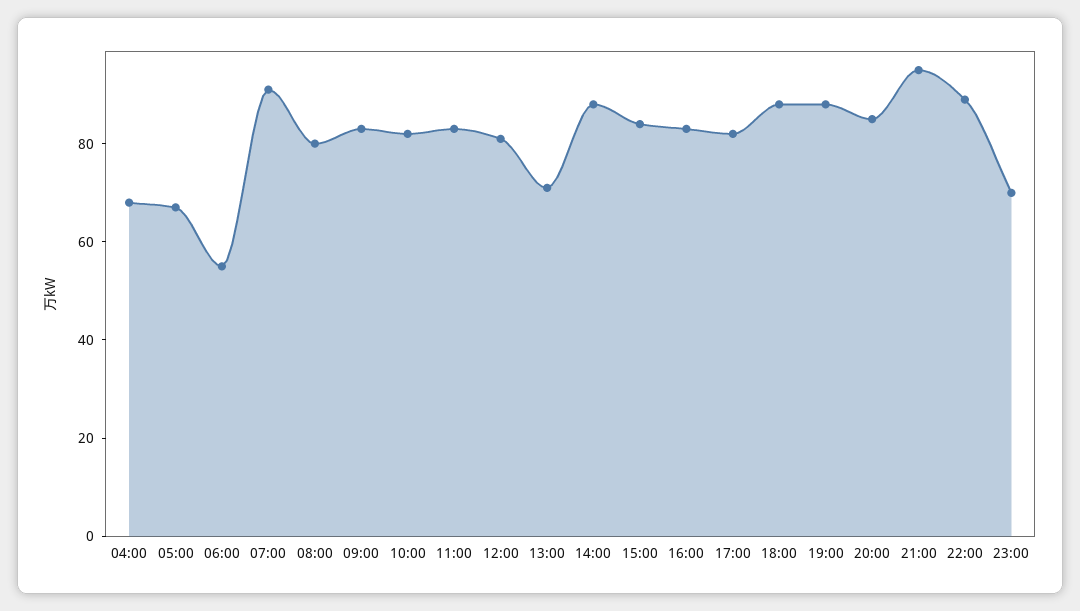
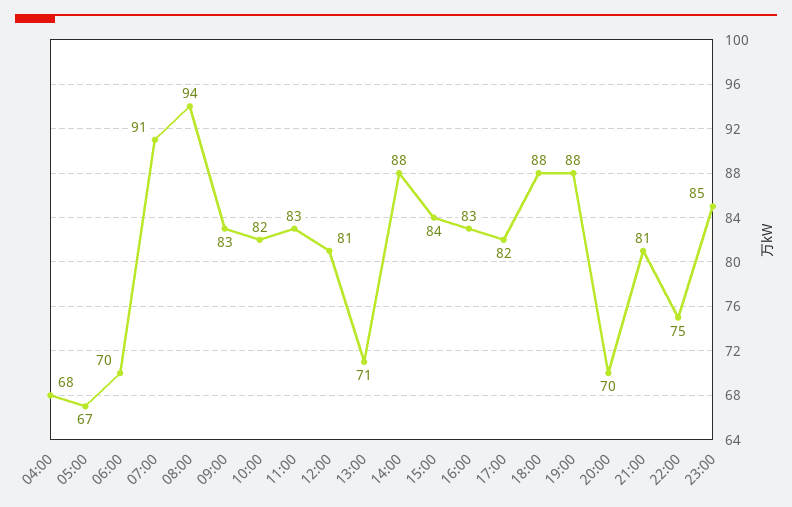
06:00: 55 -> 70
08:00: 80 -> 94
20:00: 85 -> 70
21:00: 95 -> 81
22:00: 90 -> 75
23:00: 70 -> 85

